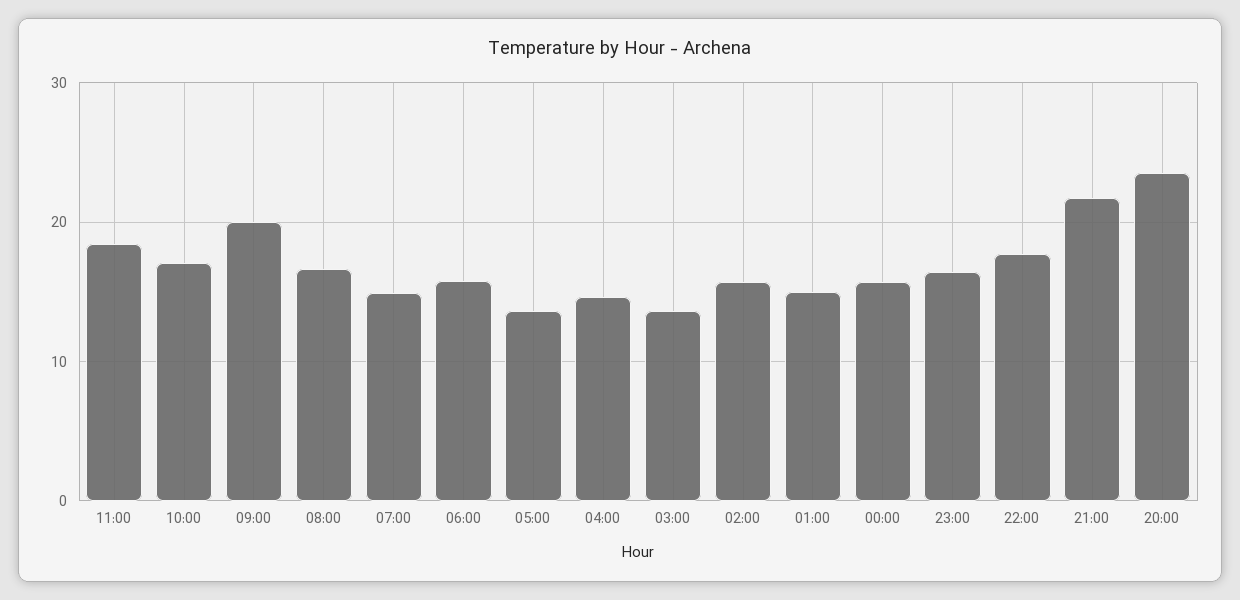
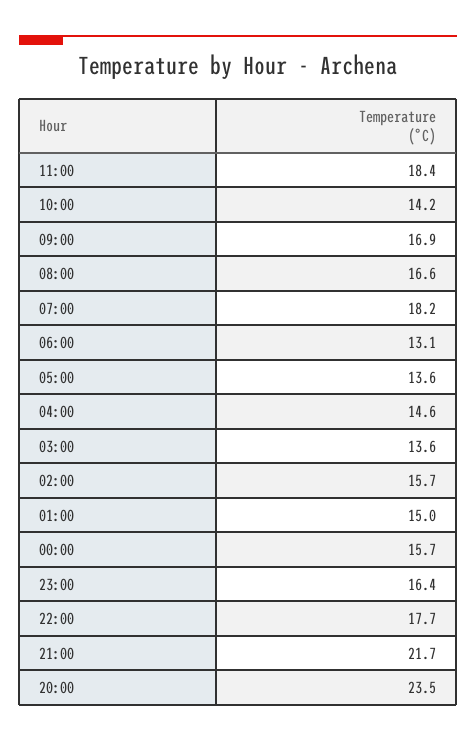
10:00: 17 -> 14.2
09:00: 20 -> 16.9
07:00: 15 -> 18.2
06:00: 16 -> 13.1

